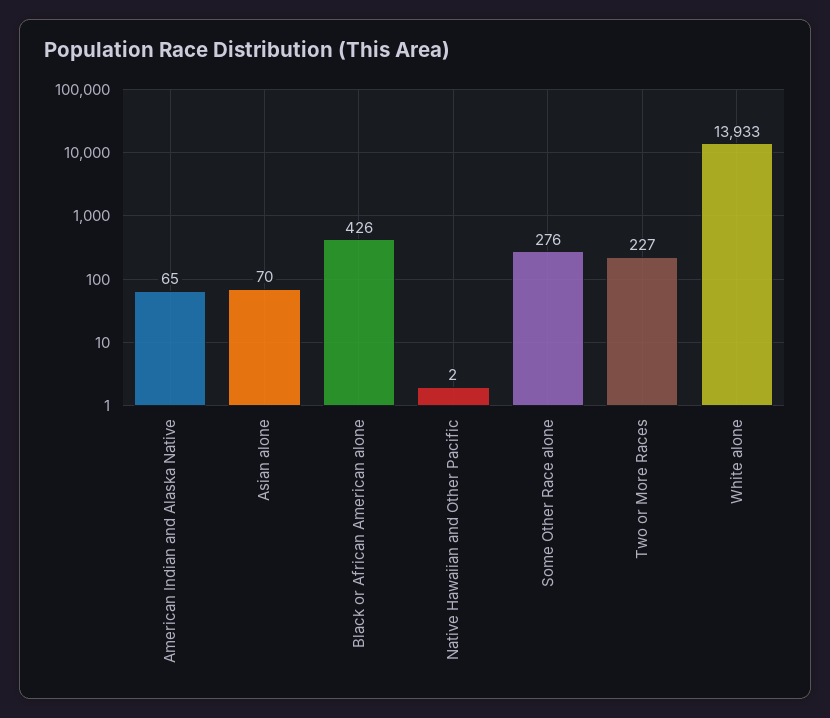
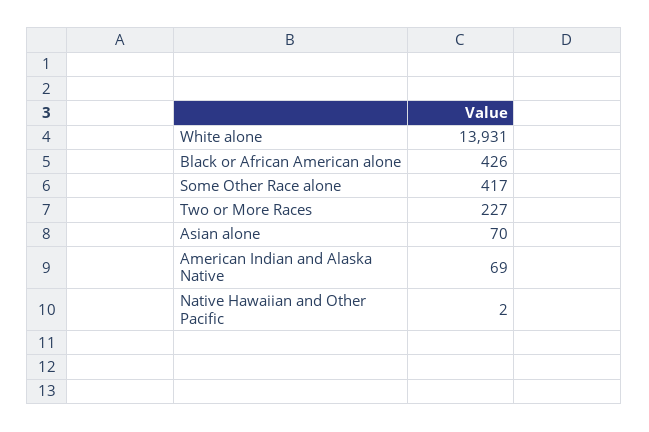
American Indian and Alaska Native: 65 -> 69
Some Other Race alone: 276 -> 417
White alone: 13933 -> 13931

